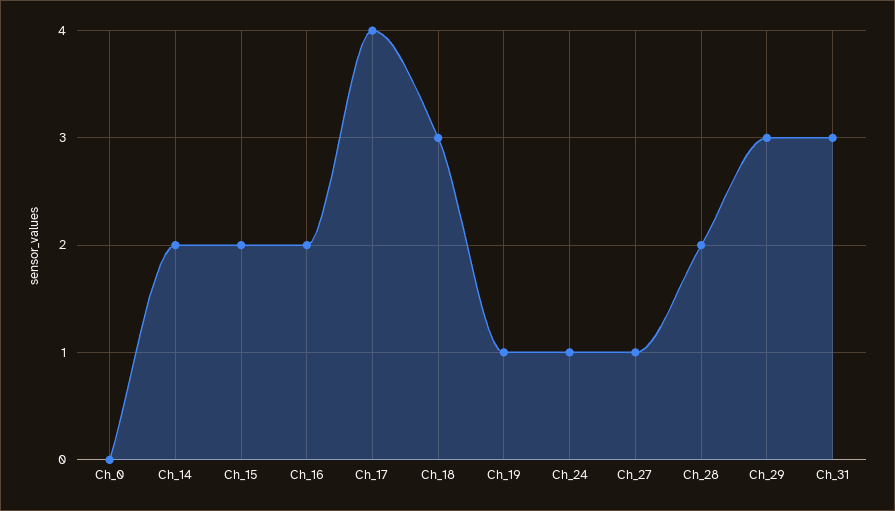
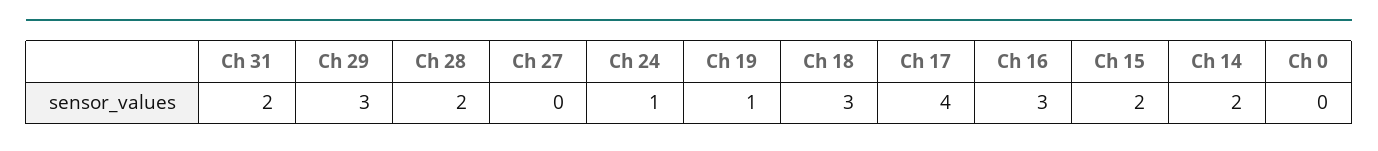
Ch_16: 2 -> 3
Ch_27: 1 -> 0
Ch_31: 3 -> 2

